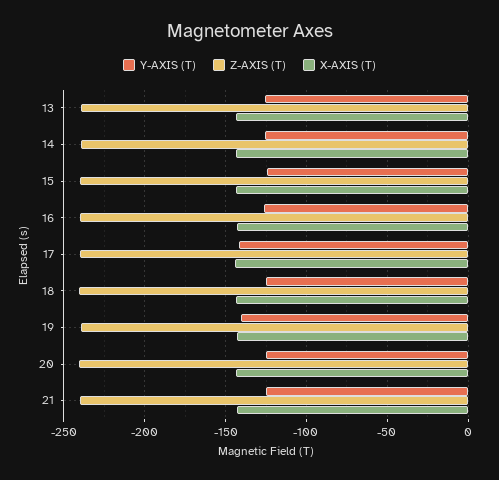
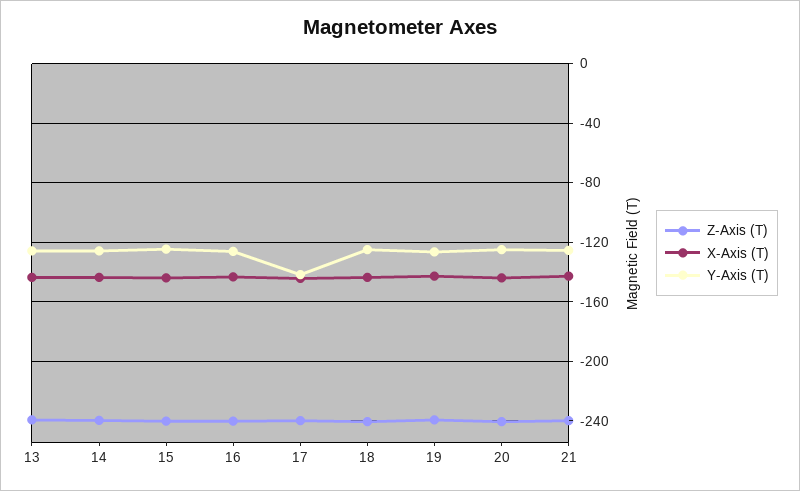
Y-AXIS (T), 19: -140 -> -125

